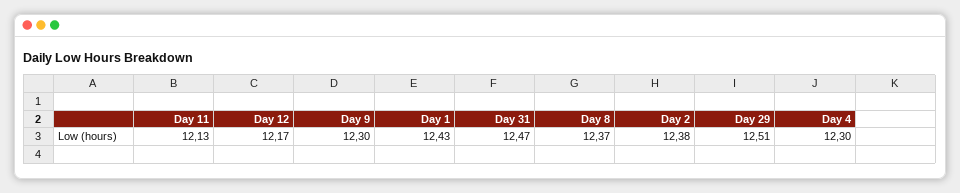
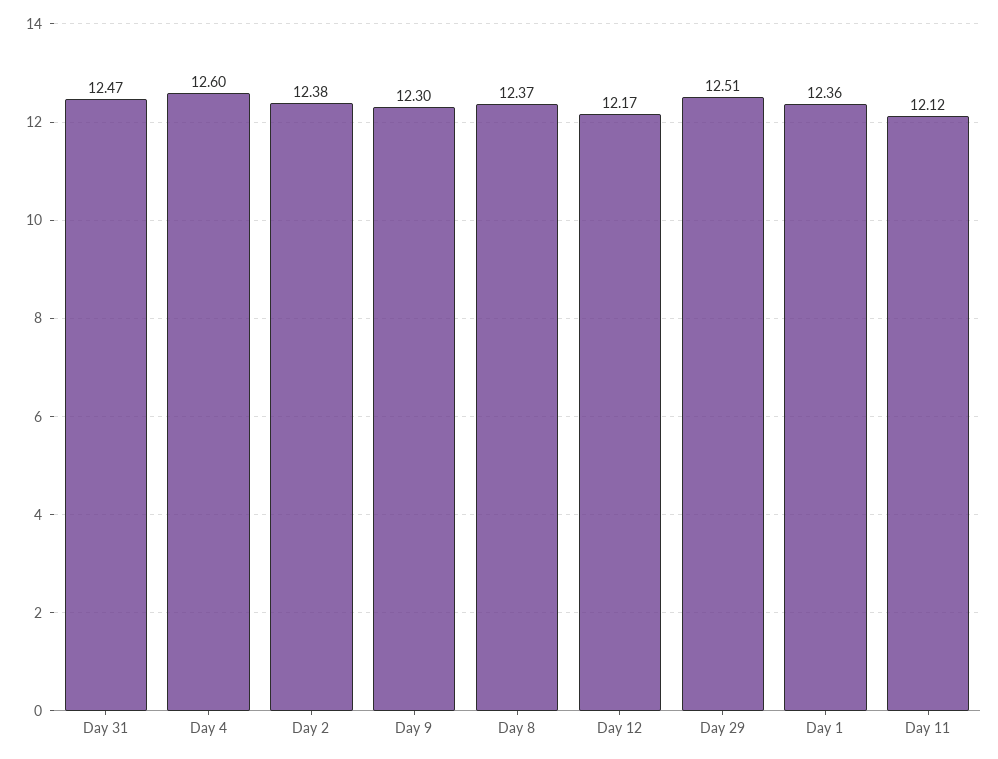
Day 11: 12.13 -> 12.12
Day 1: 12.43 -> 12.36
Day 4: 12.3 -> 12.6

